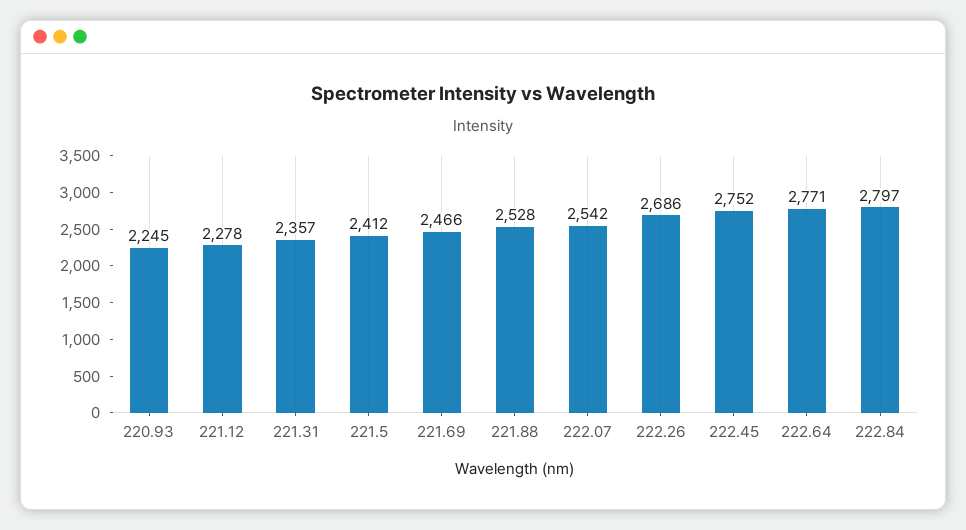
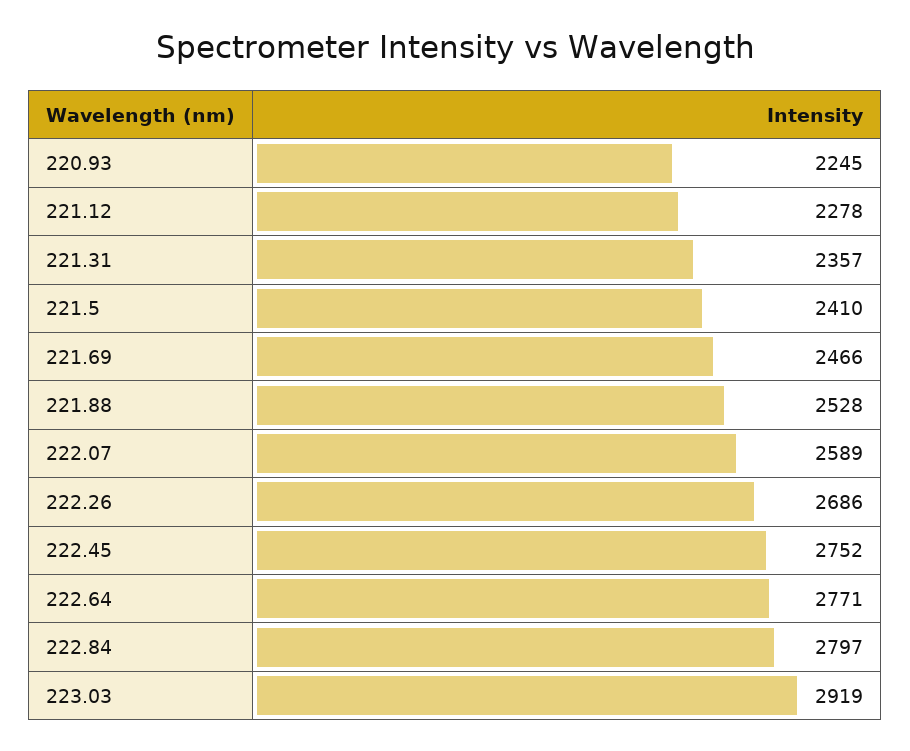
221.5: 2412 -> 2410
222.07: 2542 -> 2589
223.03: none -> 2919

